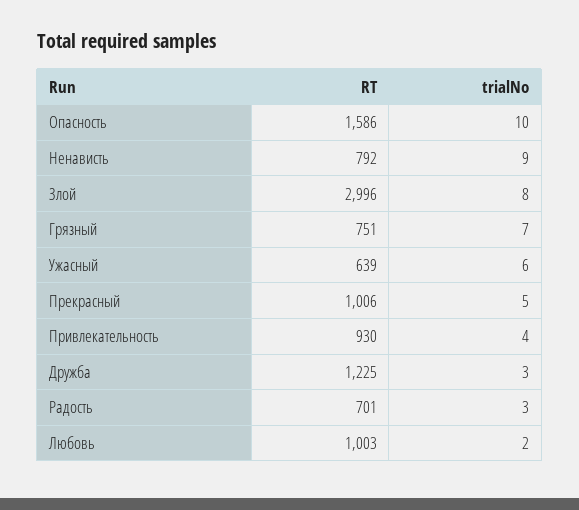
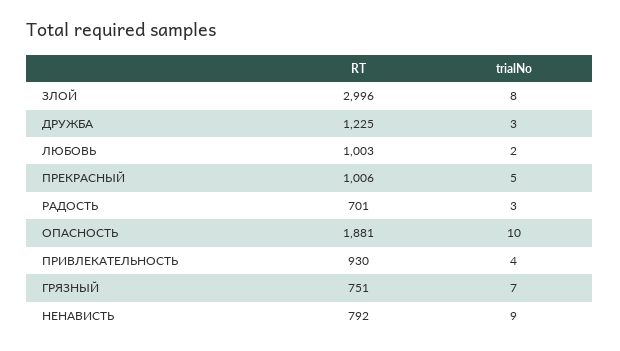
RT, Опасность: 1586 -> 1881
RT, Ужасный: 639 -> none
trialNo, Ужасный: 6 -> none

